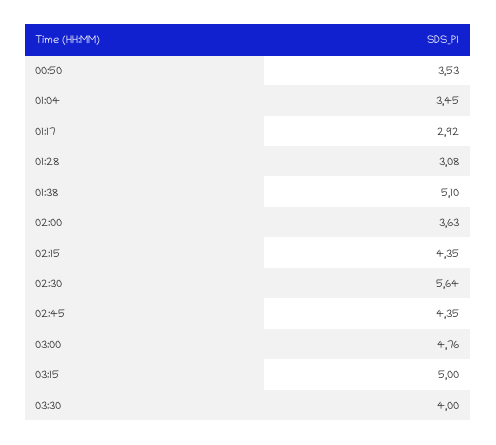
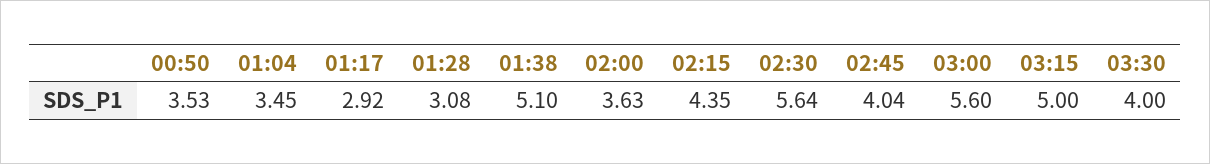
02:45: 4.35 -> 4.04
03:00: 4.76 -> 5.6

